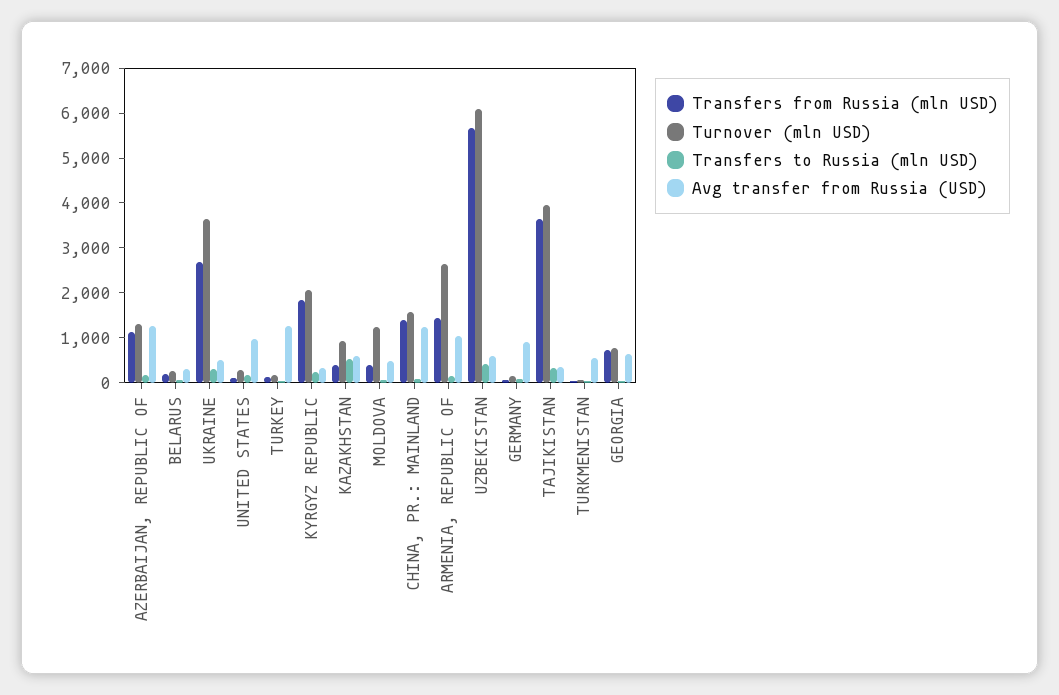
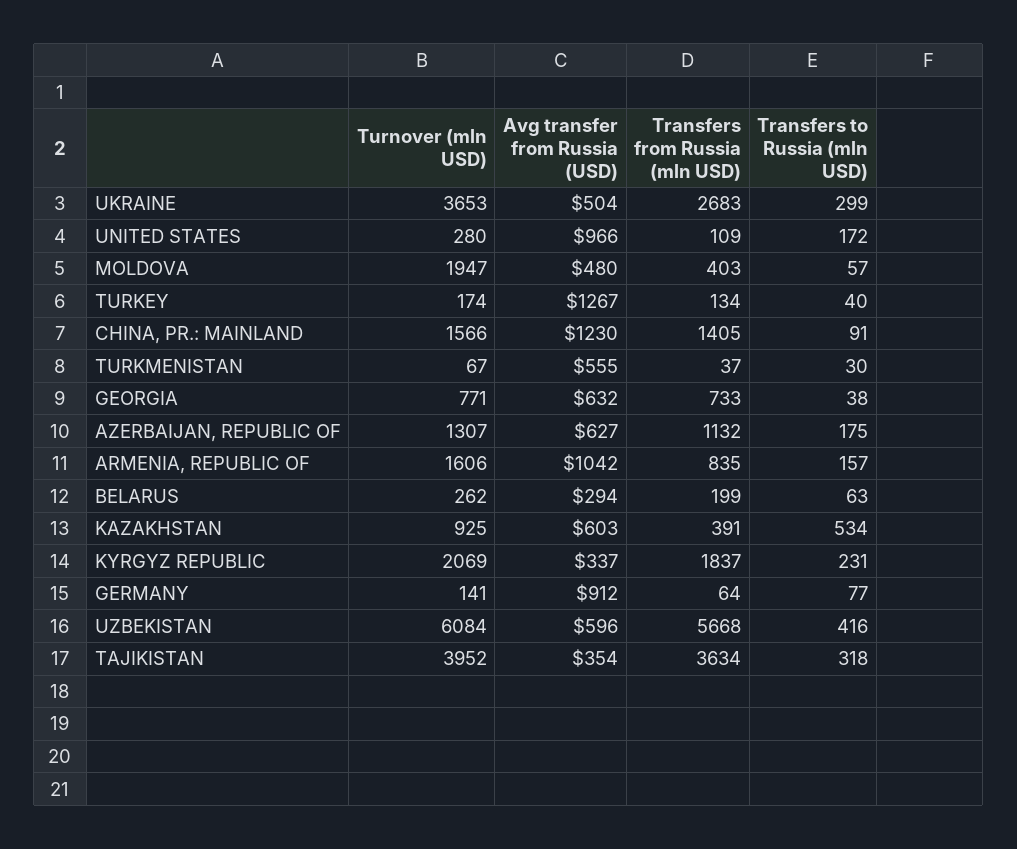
Avg transfer from Russia (USD), AZERBAIJAN, REPUBLIC OF: 1200 -> 627
Turnover (mln USD), MOLDOVA: 1200 -> 1947
Transfers from Russia (mln USD), ARMENIA, REPUBLIC OF: 1400 -> 835
Turnover (mln USD), ARMENIA, REPUBLIC OF: 2600 -> 1606

